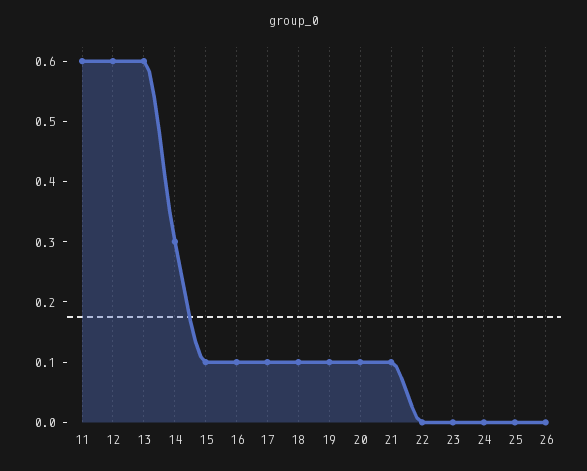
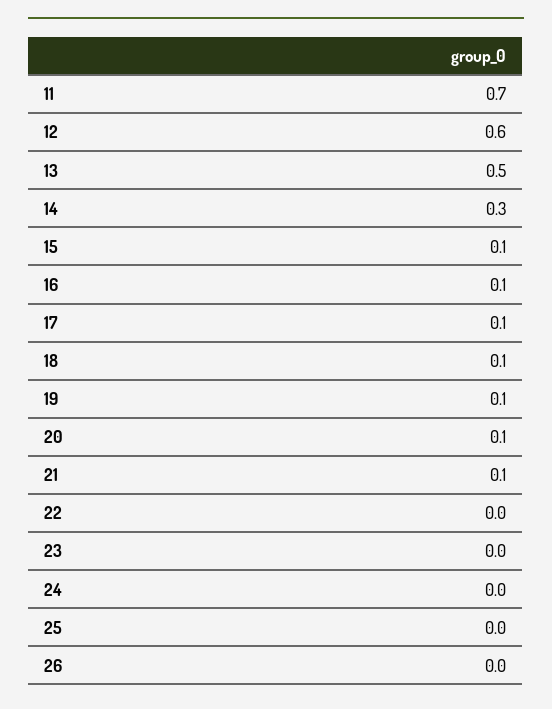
11: 0.6 -> 0.7
13: 0.6 -> 0.5

